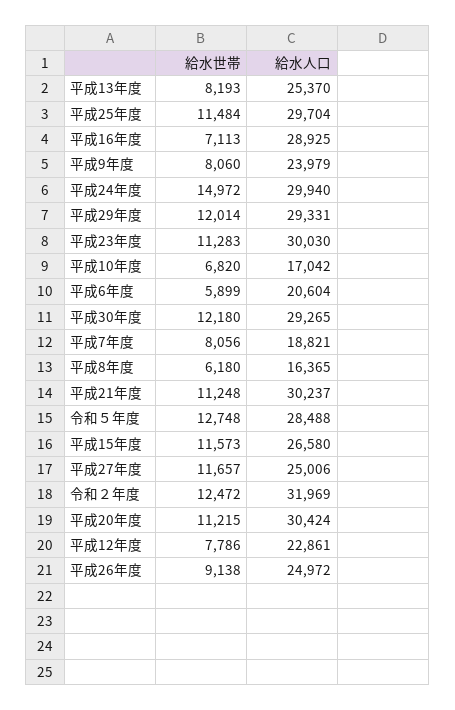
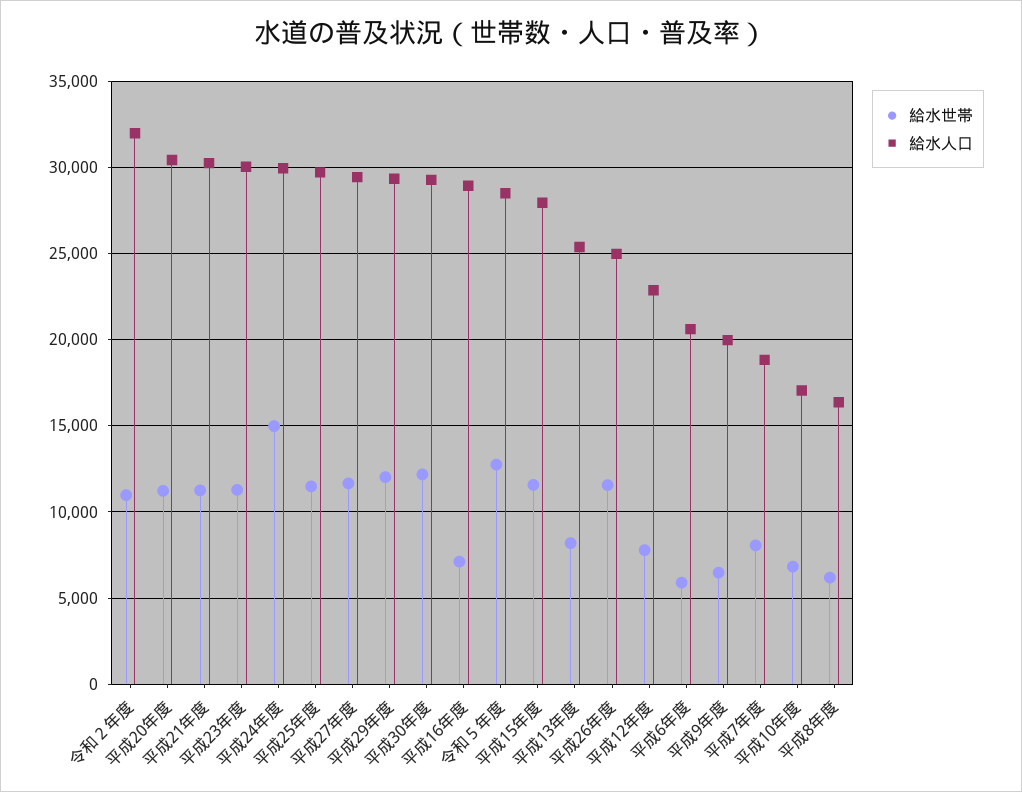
給水世帯, 平成9年度: 8060 -> 6500
給水人口, 平成9年度: 23979 -> 20000
給水人口, 平成15年度: 26580 -> 28000
給水人口, 平成27年度: 25006 -> 29500
給水世帯, 令和２年度: 12472 -> 11000
給水世帯, 平成26年度: 9138 -> 11500

